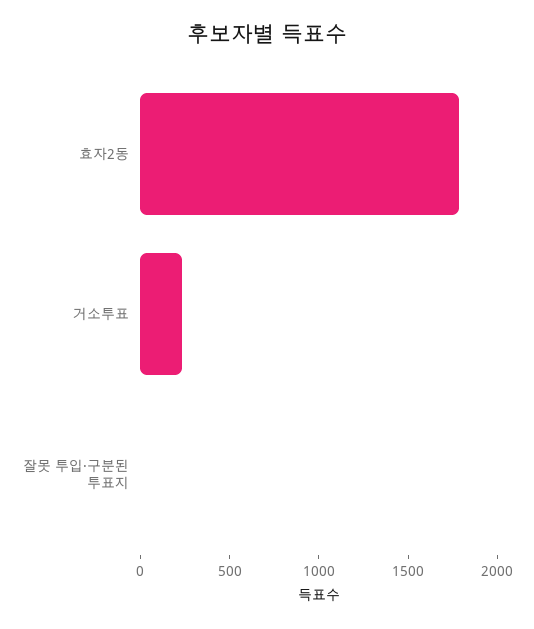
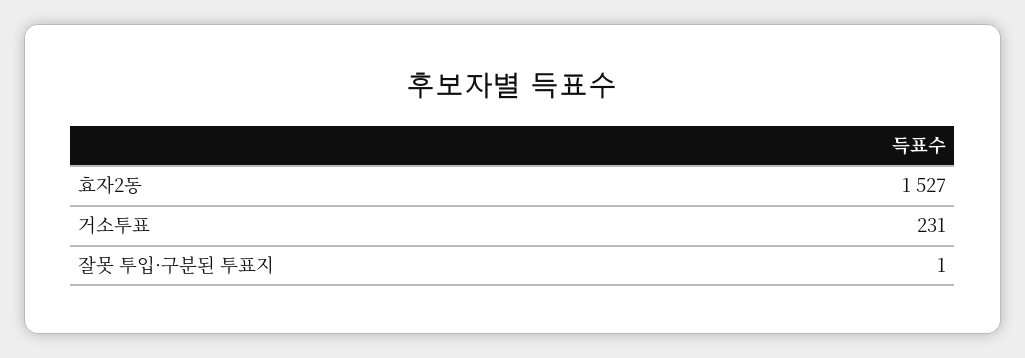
효자2동: 1800 -> 1527

